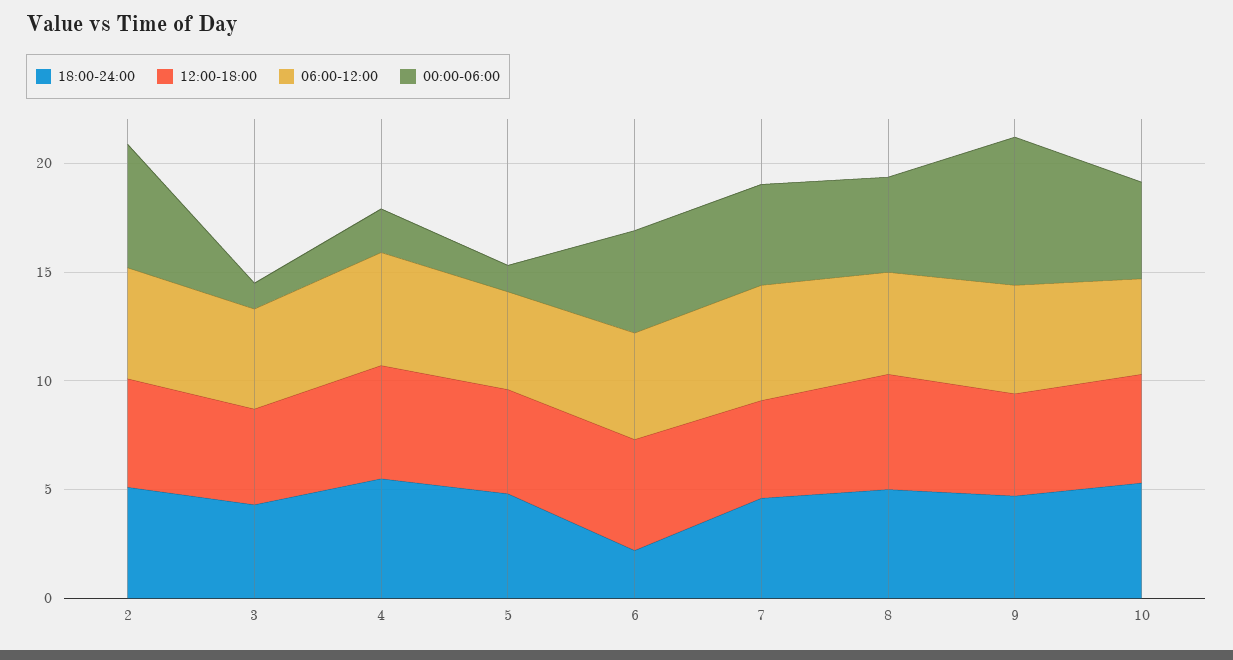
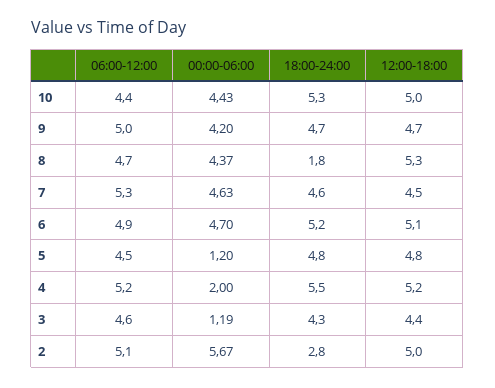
18:00-24:00, 2: 5 -> 2.8
18:00-24:00, 6: 2 -> 5.2
18:00-24:00, 8: 5 -> 1.8
00:00-06:00, 9: 7 -> 4.2

